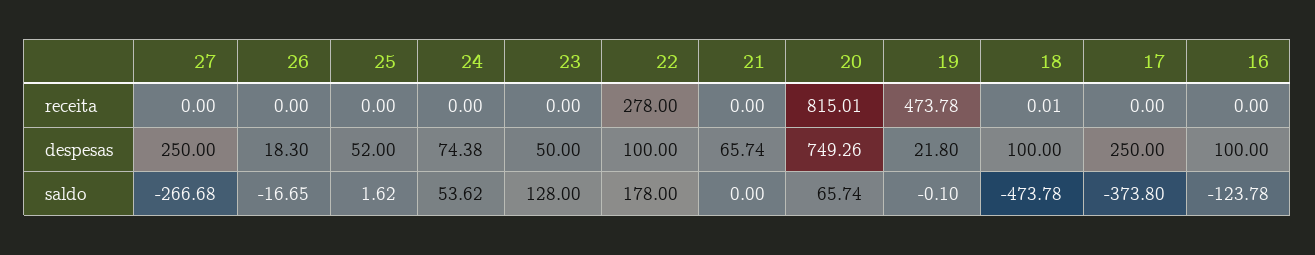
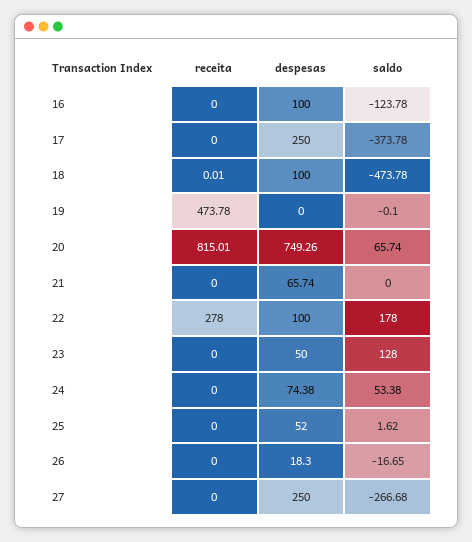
19, despesas: 21.8 -> 0
24, saldo: 53.62 -> 53.38
17, saldo: -373.8 -> -373.78

